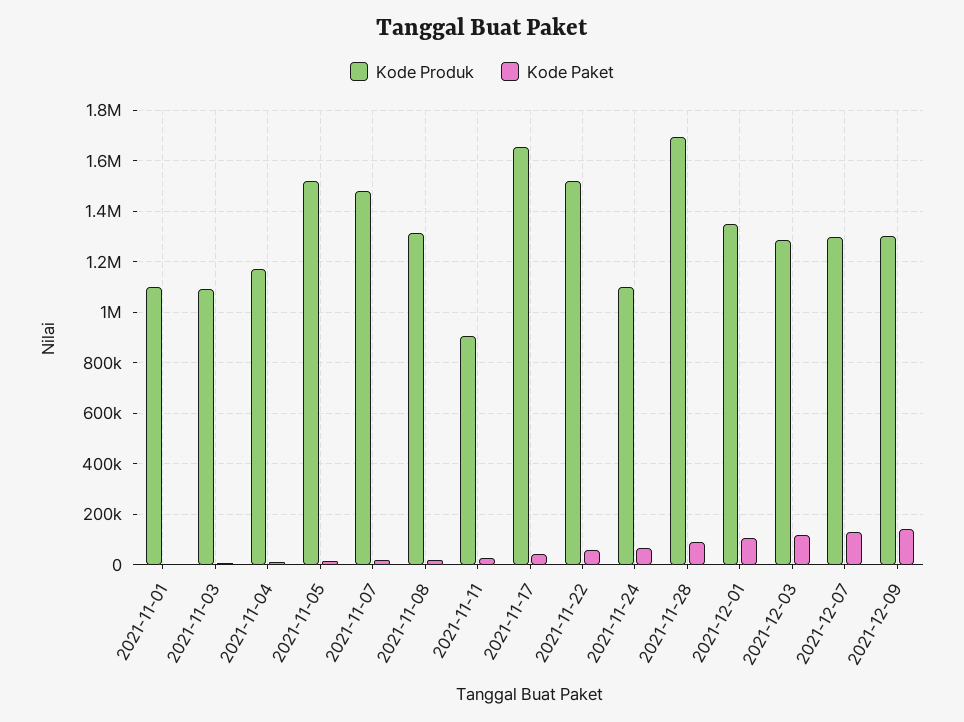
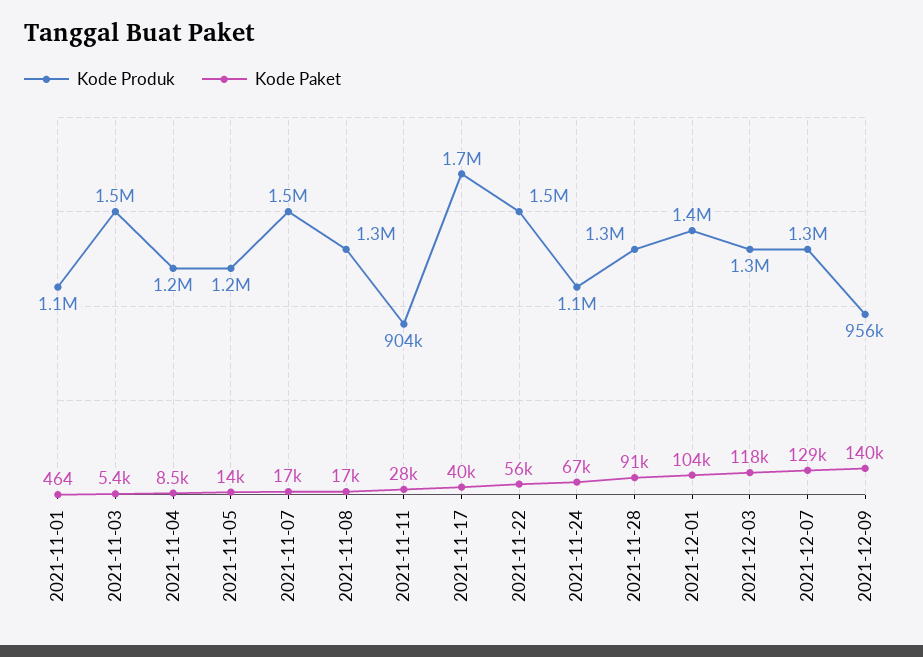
Kode Produk, 2021-11-03: 1100000 -> 1500000
Kode Produk, 2021-11-05: 1525000 -> 1200000
Kode Produk, 2021-11-28: 1700000 -> 1300000
Kode Produk, 2021-12-09: 1300000 -> 956000

